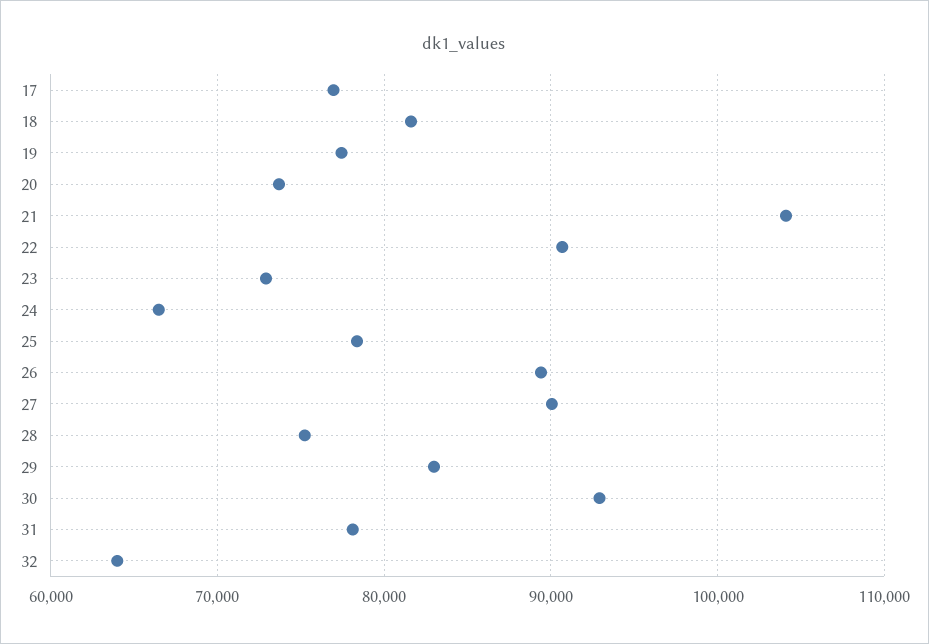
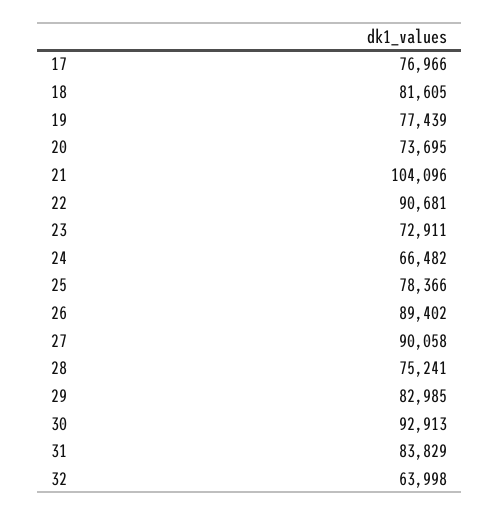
31: 78000 -> 83829

